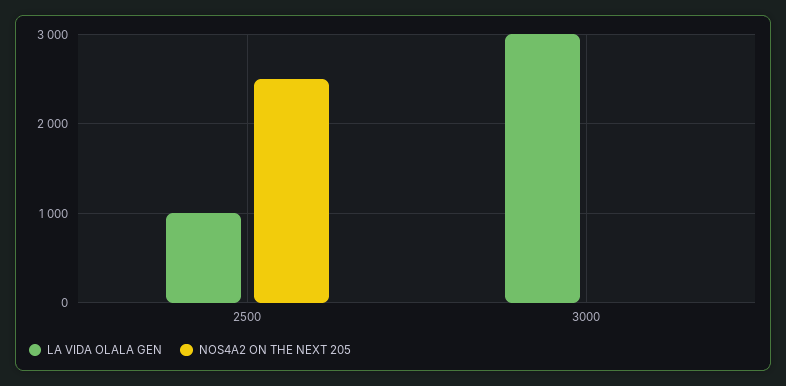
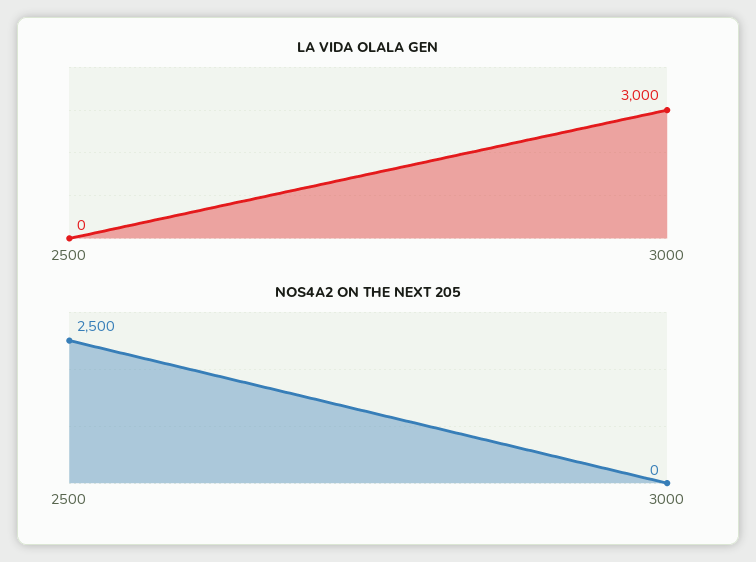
LA VIDA OLALA GEN, 2500: 1000 -> 0

